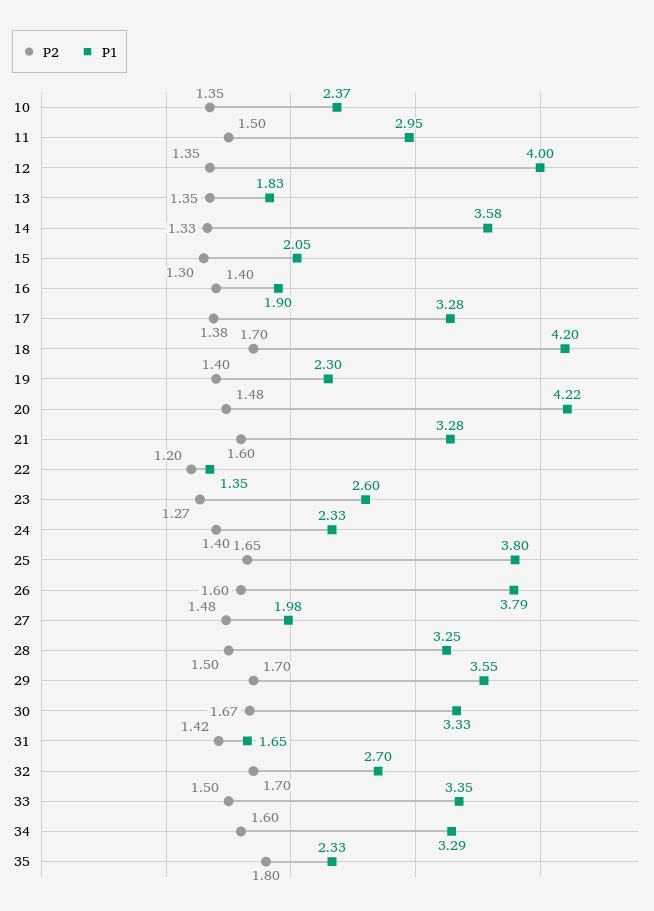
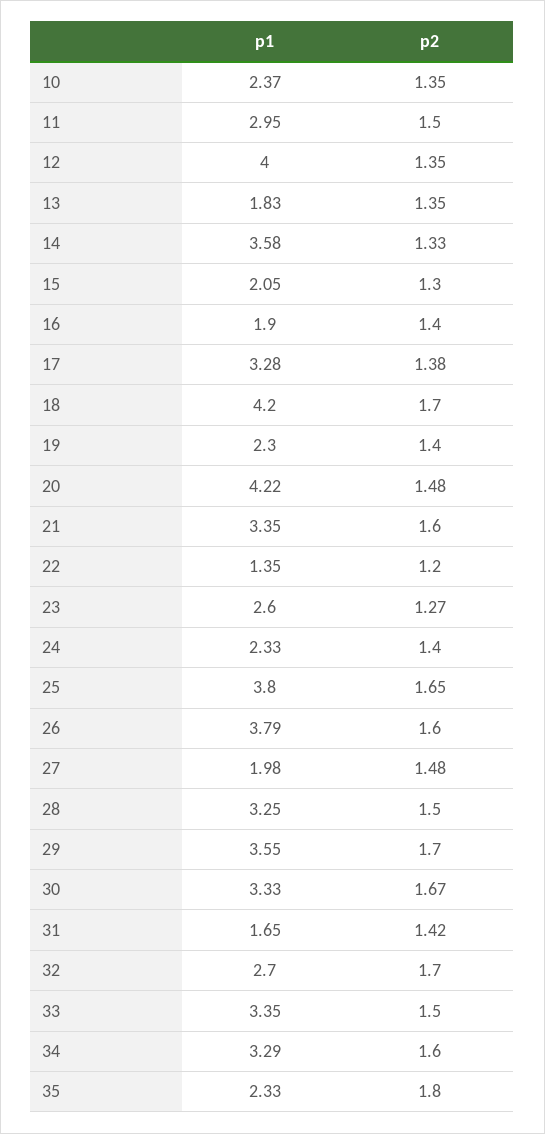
P1, 21: 3.28 -> 3.35

